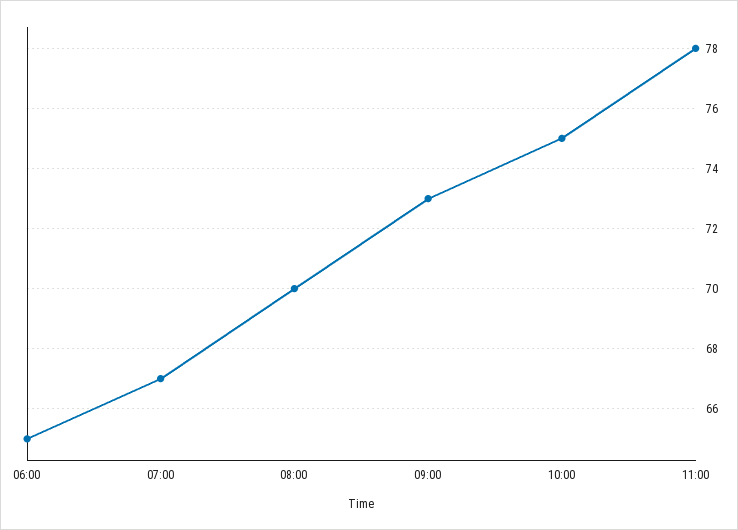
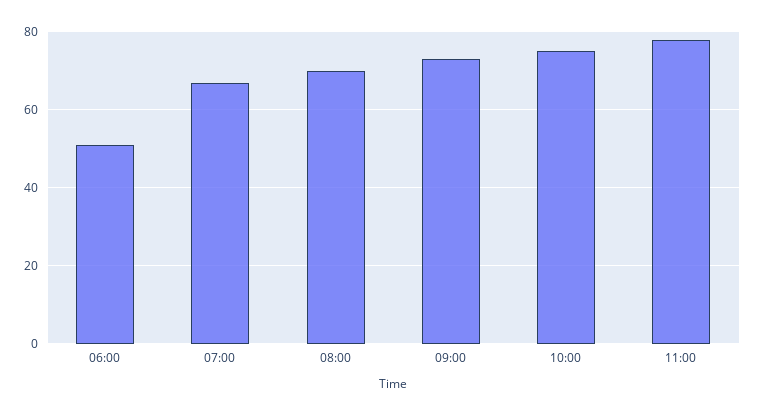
06:00: 65 -> 50

